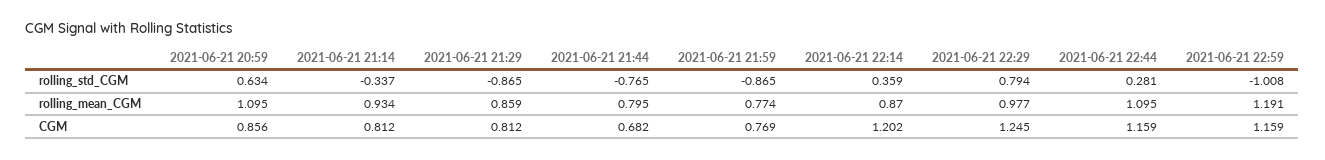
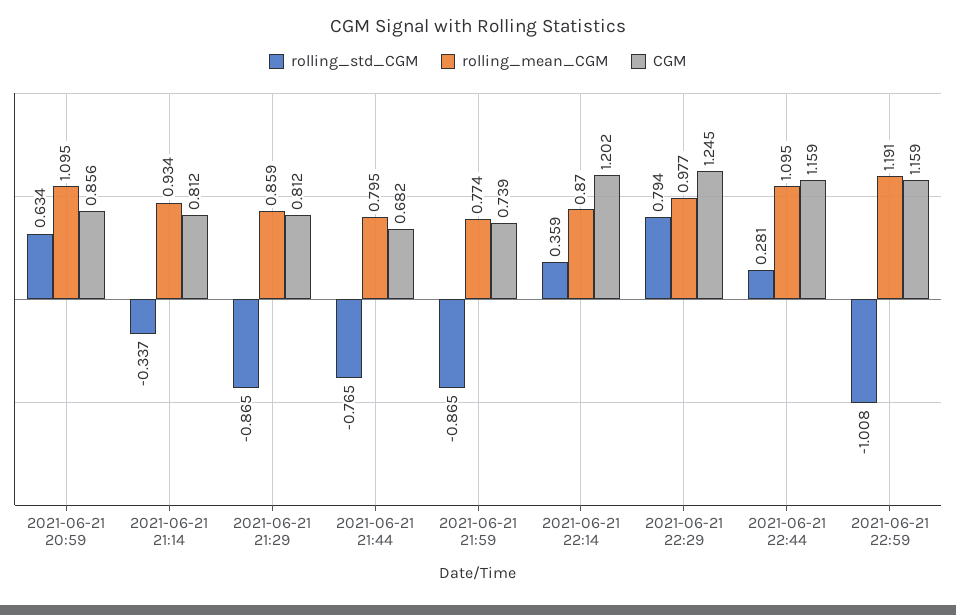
CGM, 2021-06-21 21:59: 0.769 -> 0.739

